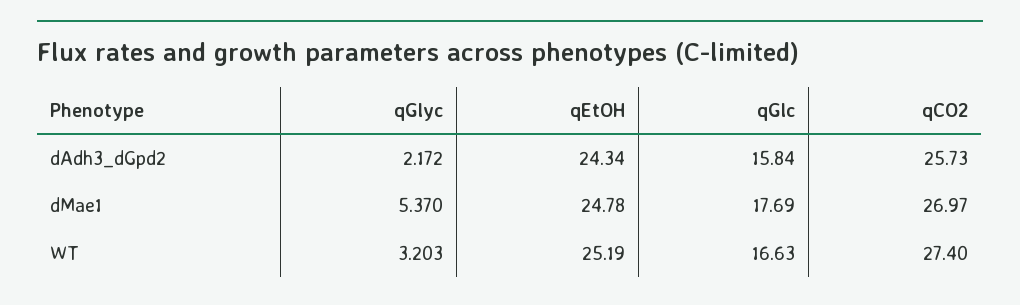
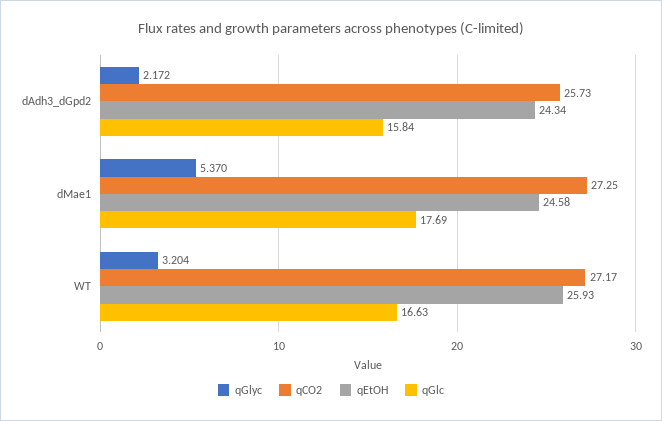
qEtOH, dMae1: 24.78 -> 24.58
qCO2, dMae1: 26.97 -> 27.25
qGlyc, WT: 3.203 -> 3.204
qEtOH, WT: 25.19 -> 25.93
qCO2, WT: 27.4 -> 27.17

